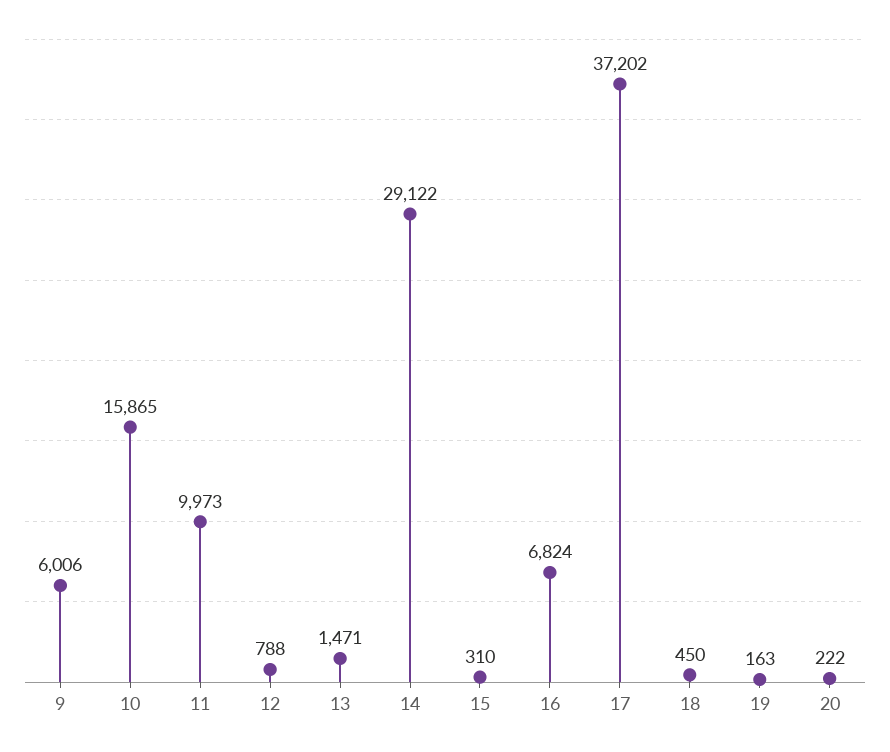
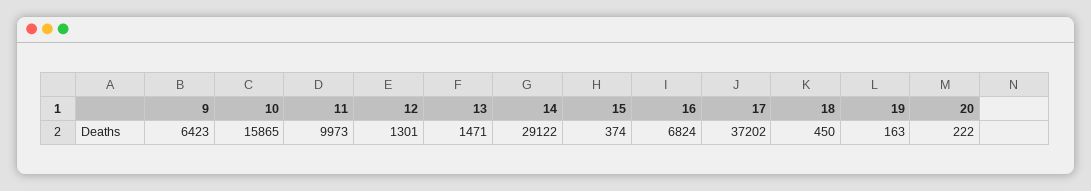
9: 6006 -> 6423
12: 788 -> 1301
15: 310 -> 374

